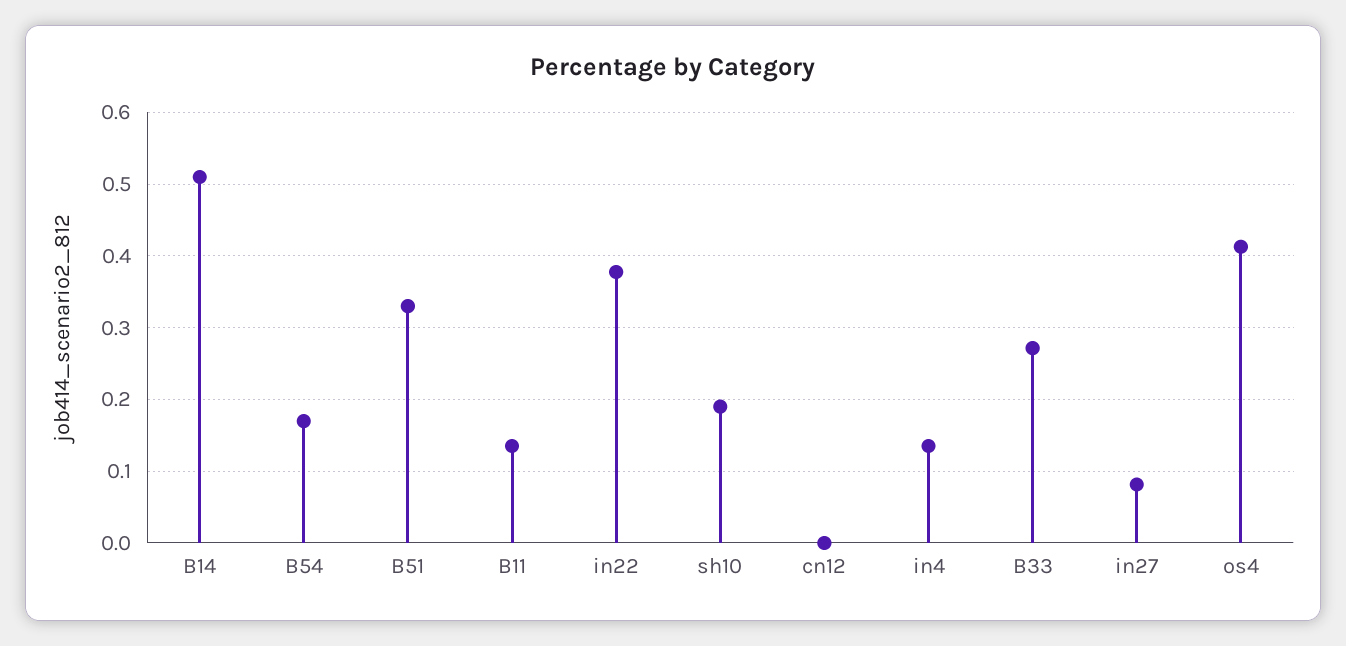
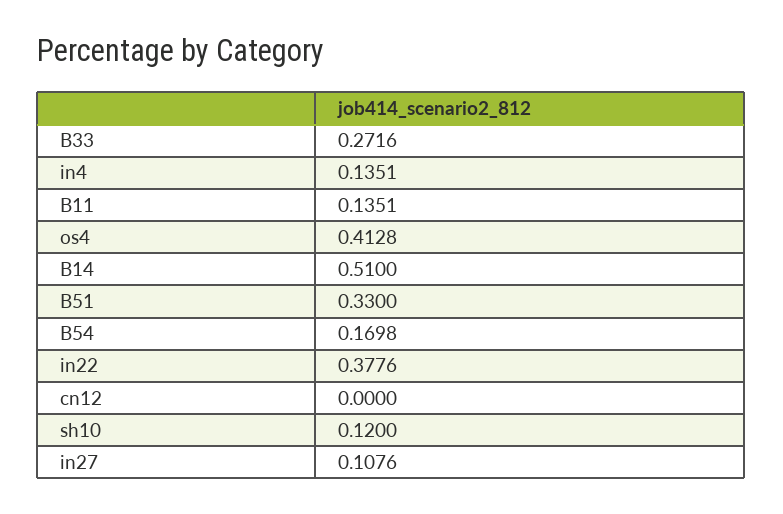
sh10: 0.19 -> 0.12
in27: 0.08 -> 0.1076

